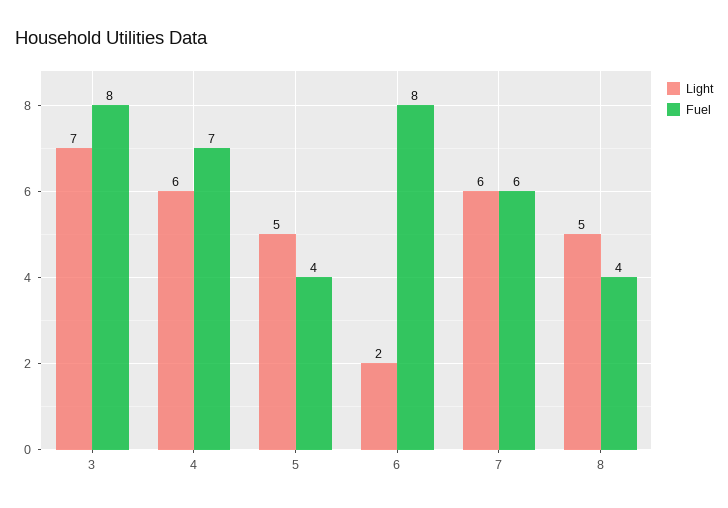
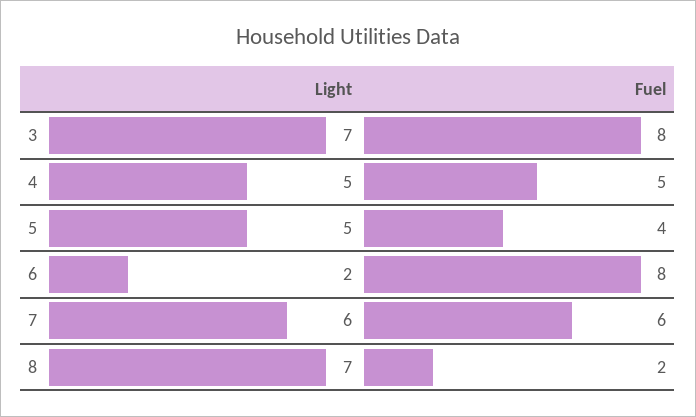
Light, 4: 6 -> 5
Fuel, 4: 7 -> 5
Light, 8: 5 -> 7
Fuel, 8: 4 -> 2

